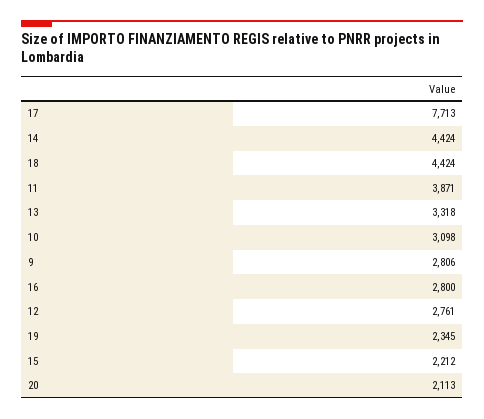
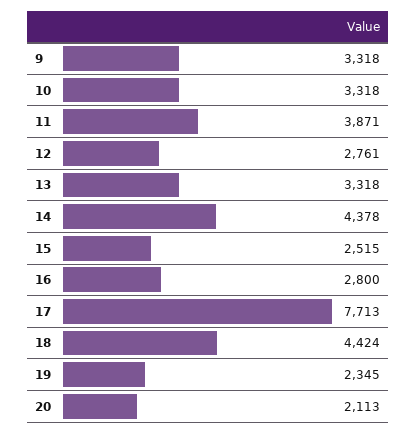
14: 4424 -> 4378
10: 3098 -> 3318
9: 2806 -> 3318
15: 2212 -> 2515

